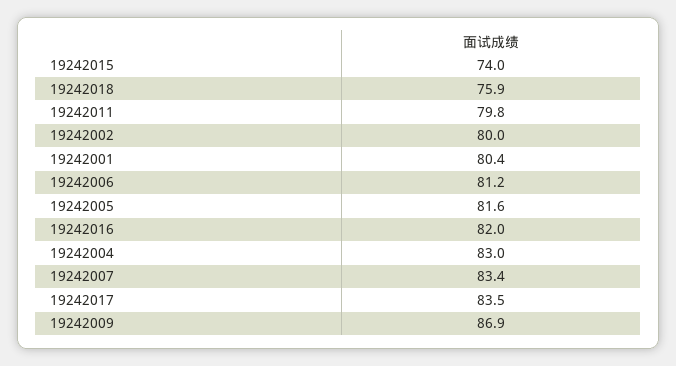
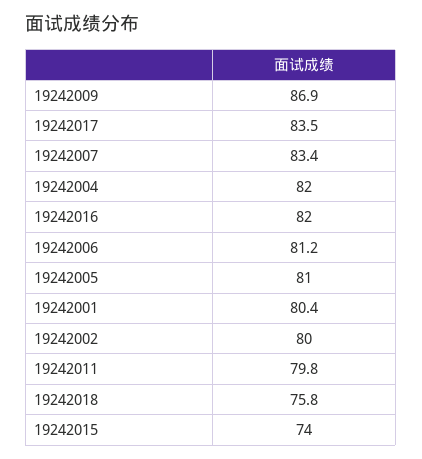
19242018: 75.9 -> 75.8
19242005: 81.6 -> 81
19242004: 83 -> 82

